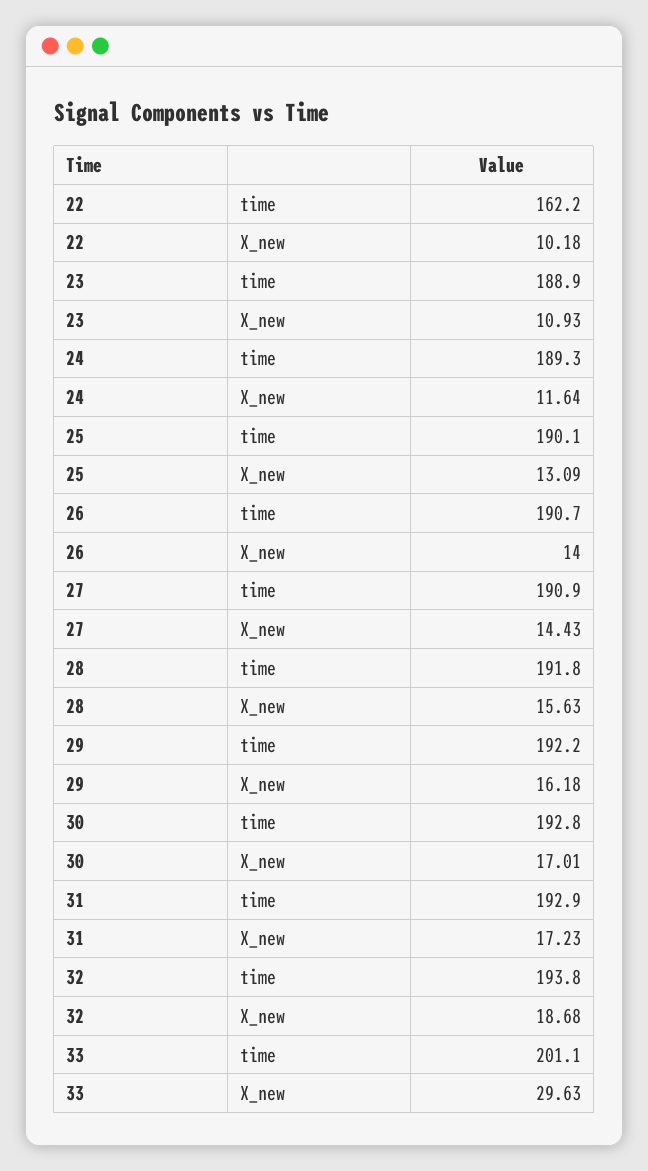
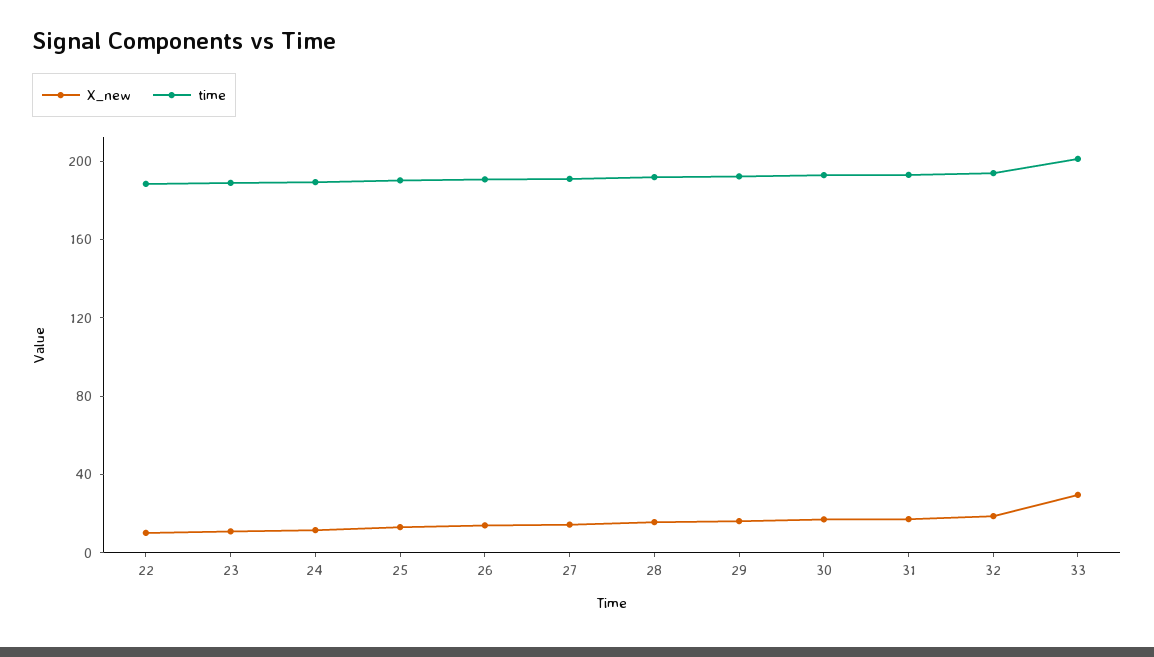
time, 22: 162.2 -> 190

